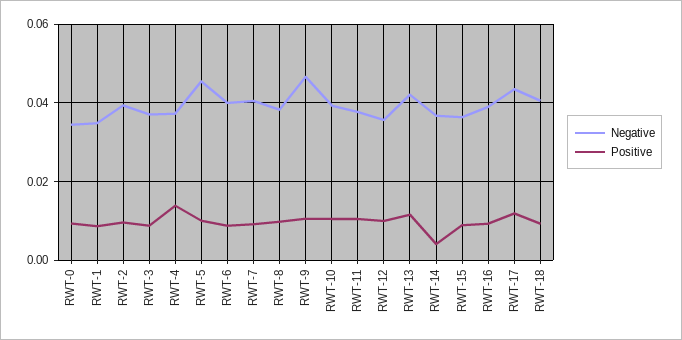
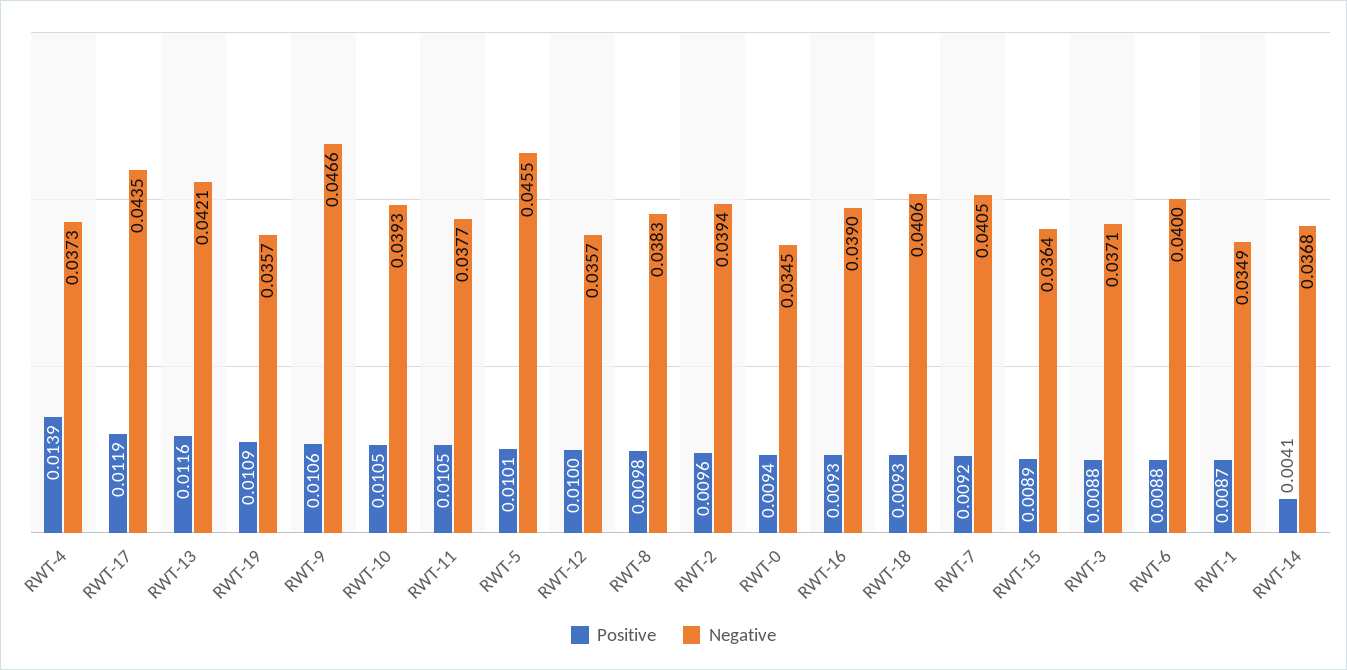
Positive, RWT-19: none -> 0.0109
Negative, RWT-19: none -> 0.0357

